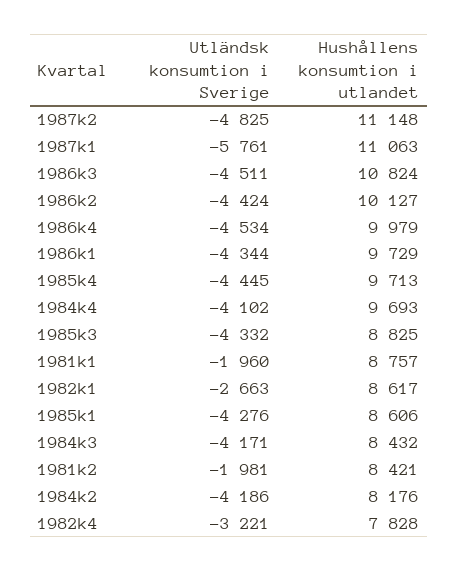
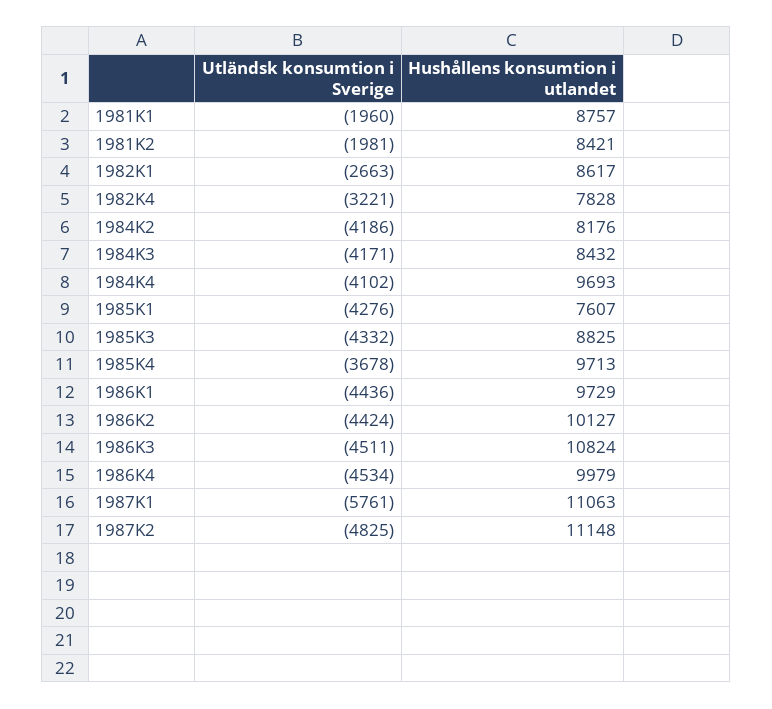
Utländsk konsumtion i Sverige, 1986k1: -4344 -> -4436
Utländsk konsumtion i Sverige, 1985k4: -4445 -> -3678
Hushållens konsumtion i utlandet, 1985k1: 8606 -> 7607

